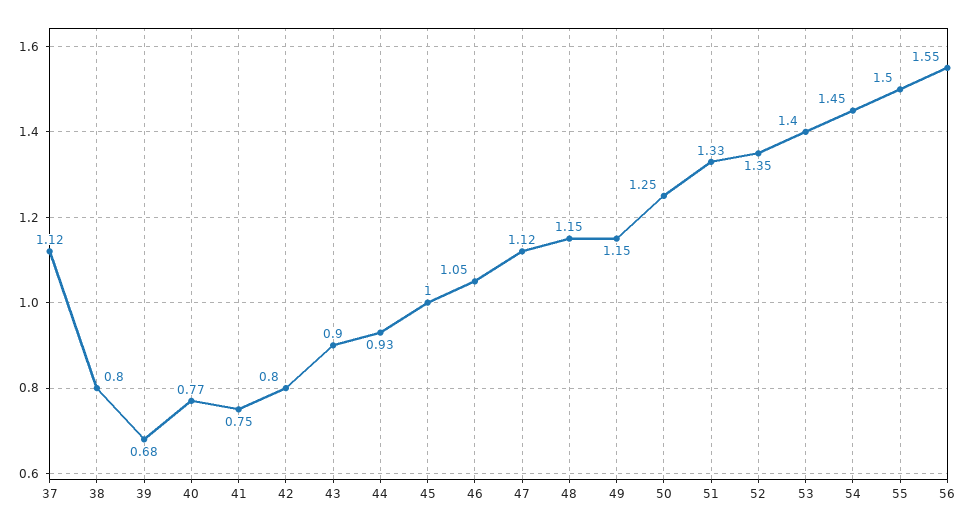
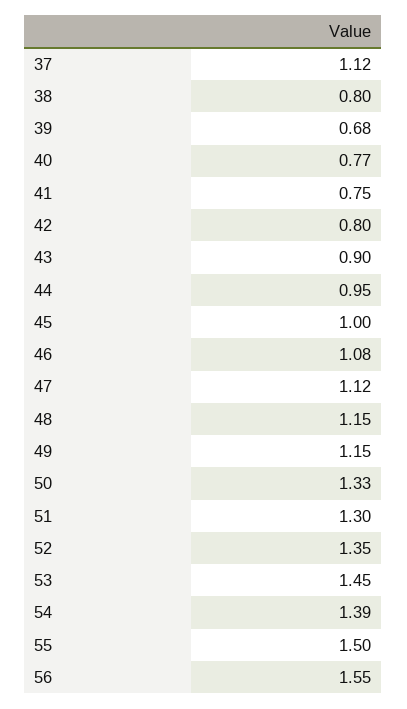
44: 0.93 -> 0.95
46: 1.05 -> 1.08
50: 1.25 -> 1.33
51: 1.33 -> 1.3
53: 1.4 -> 1.45
54: 1.45 -> 1.39

